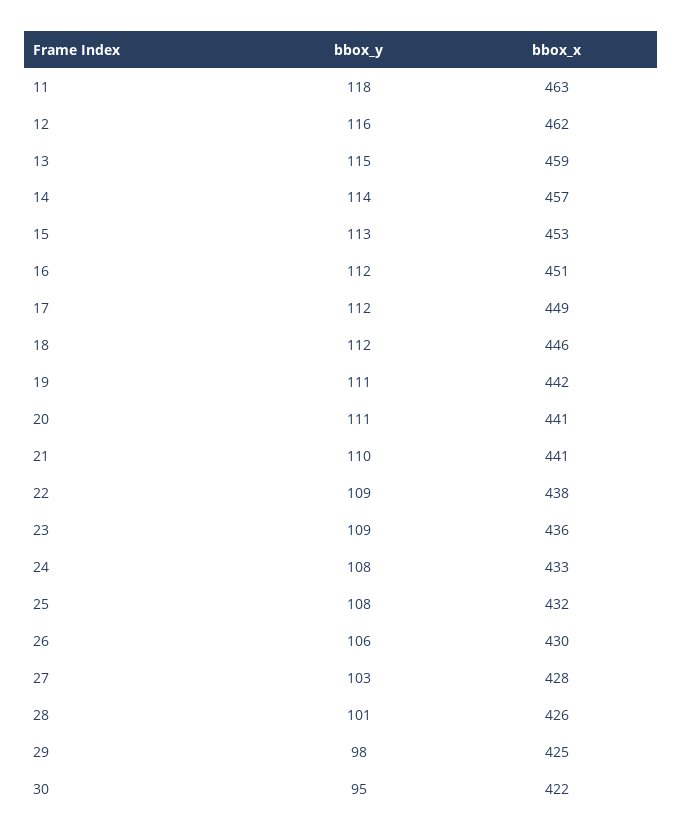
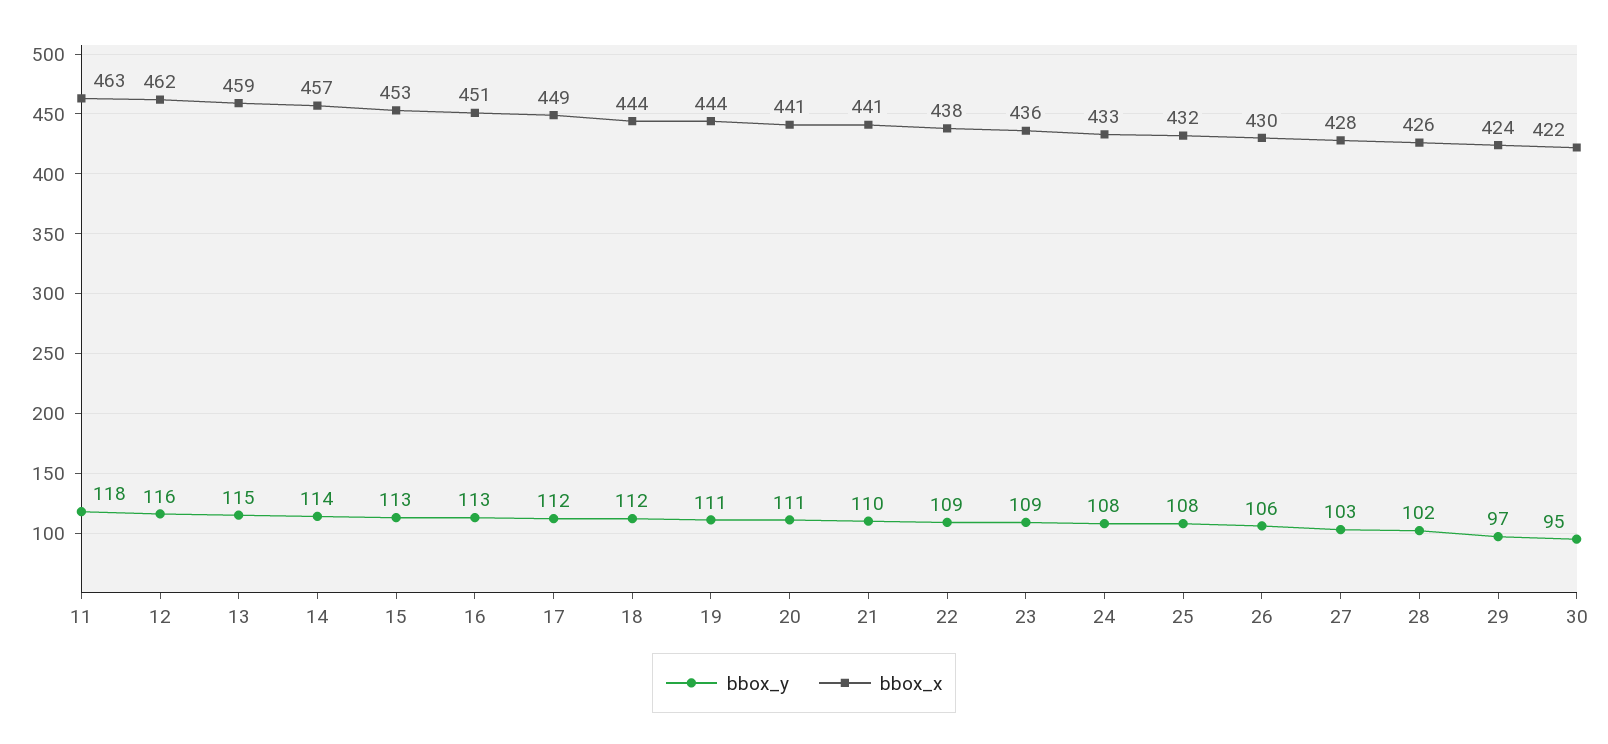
bbox_y, 16: 112 -> 113
bbox_x, 18: 446 -> 444
bbox_x, 19: 442 -> 444
bbox_y, 28: 101 -> 102
bbox_y, 29: 98 -> 97
bbox_x, 29: 425 -> 424

